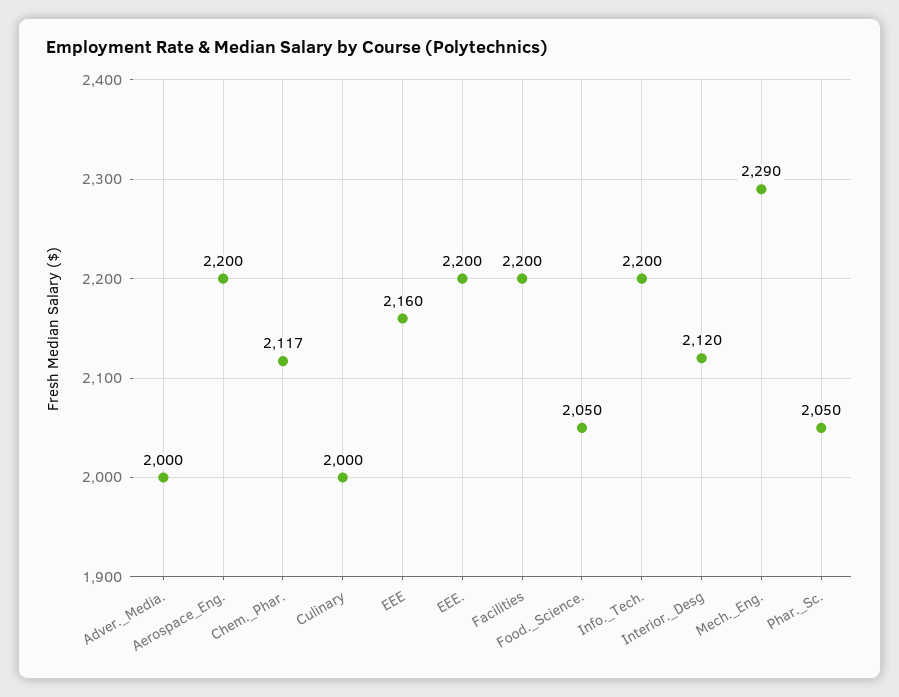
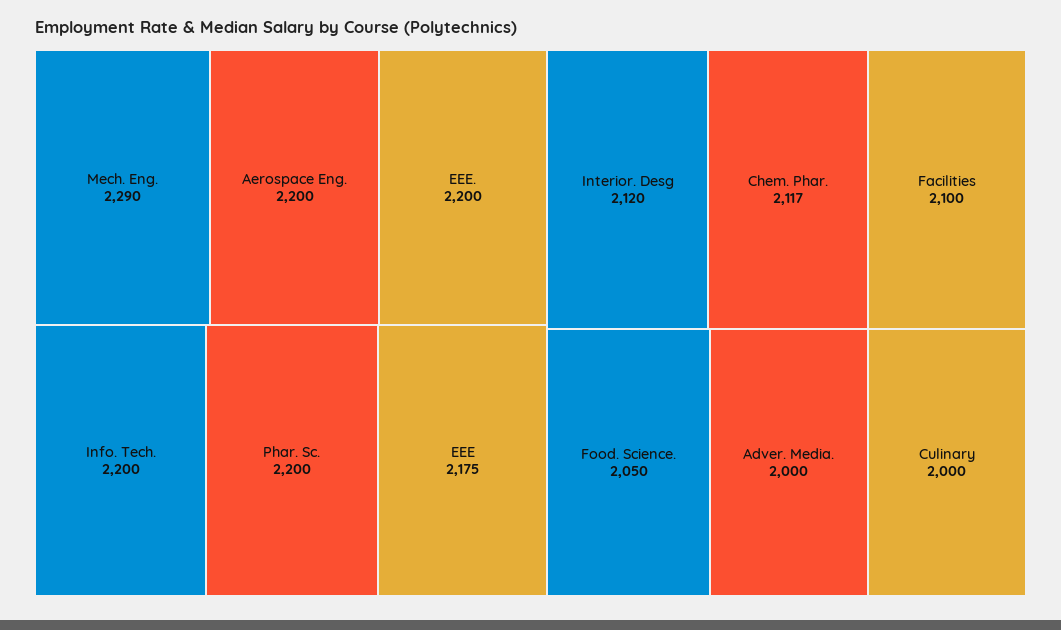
EEE: 2160 -> 2175
Facilities: 2200 -> 2100
Phar._Sc.: 2050 -> 2200

